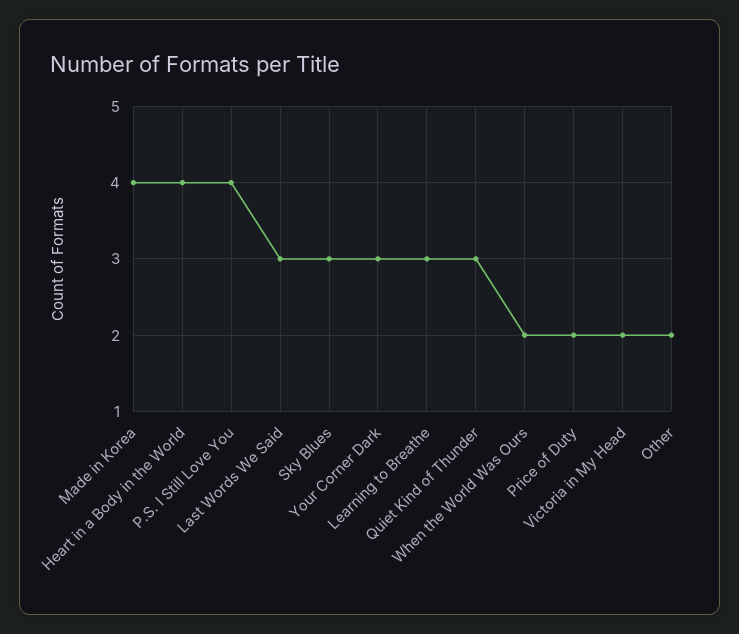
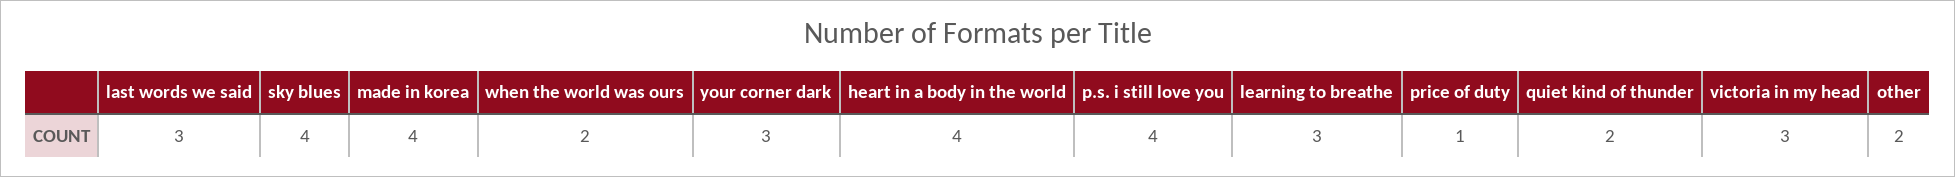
Sky Blues: 3 -> 4
Quiet Kind of Thunder: 3 -> 2
Price of Duty: 2 -> 1
Victoria in My Head: 2 -> 3

